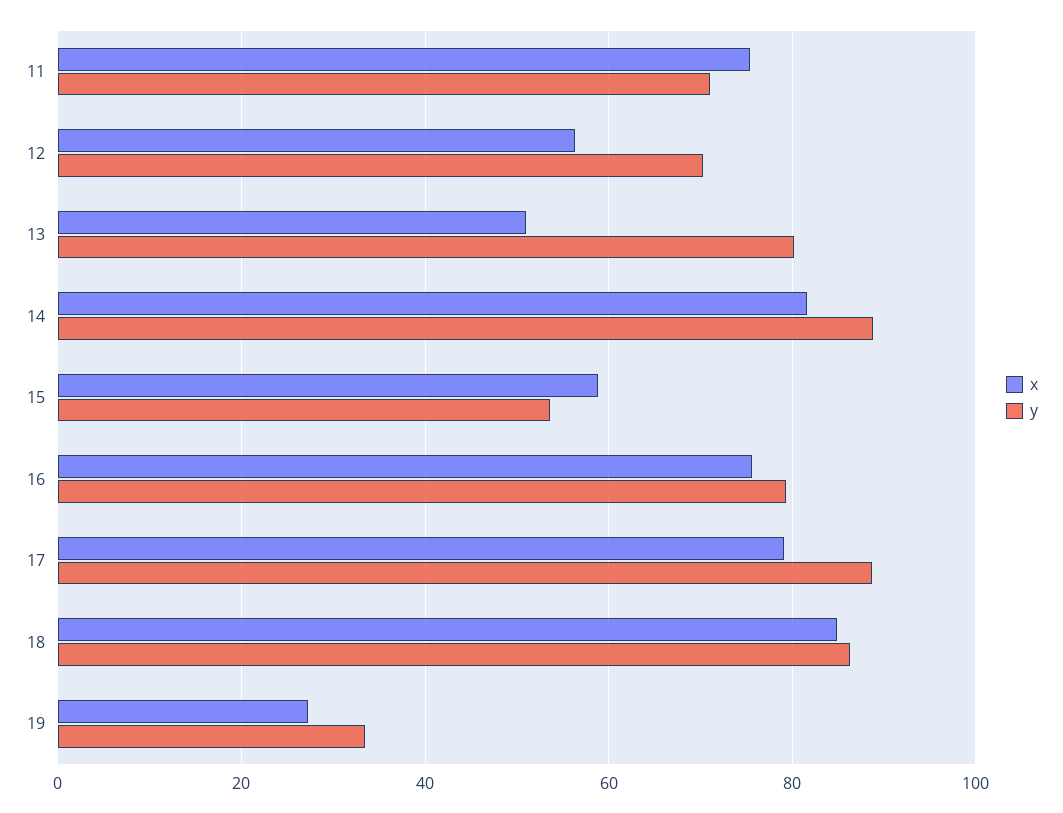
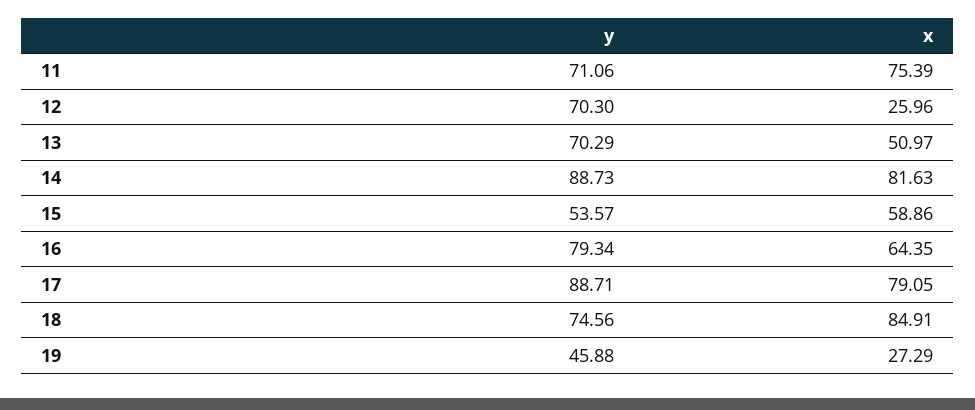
x, 12: 56 -> 25.96
y, 13: 80 -> 70.29
x, 16: 76 -> 64.35
y, 18: 86 -> 74.56
y, 19: 34 -> 45.88

